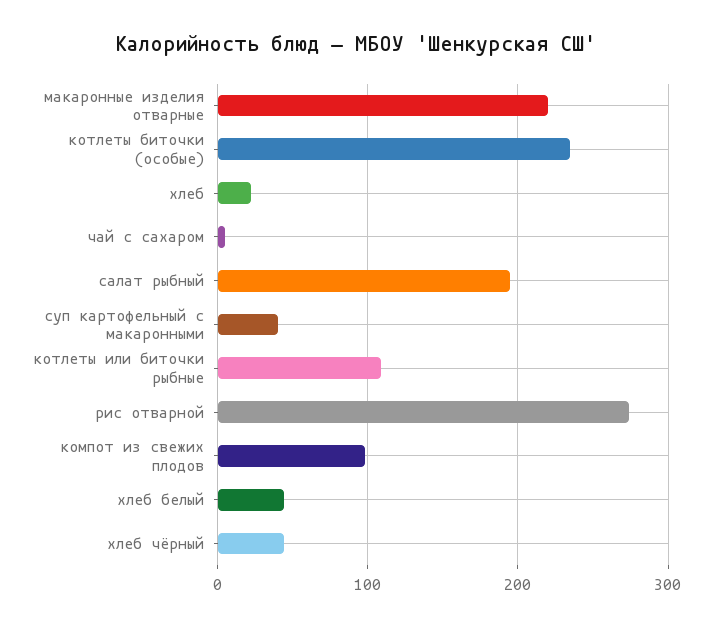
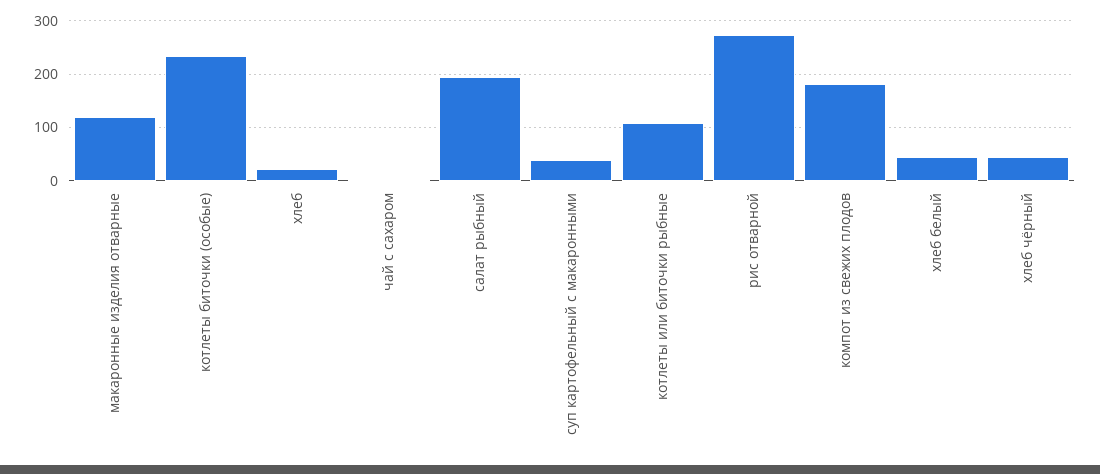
макаронные изделия отварные: 220 -> 120
компот из свежих плодов: 100 -> 180

